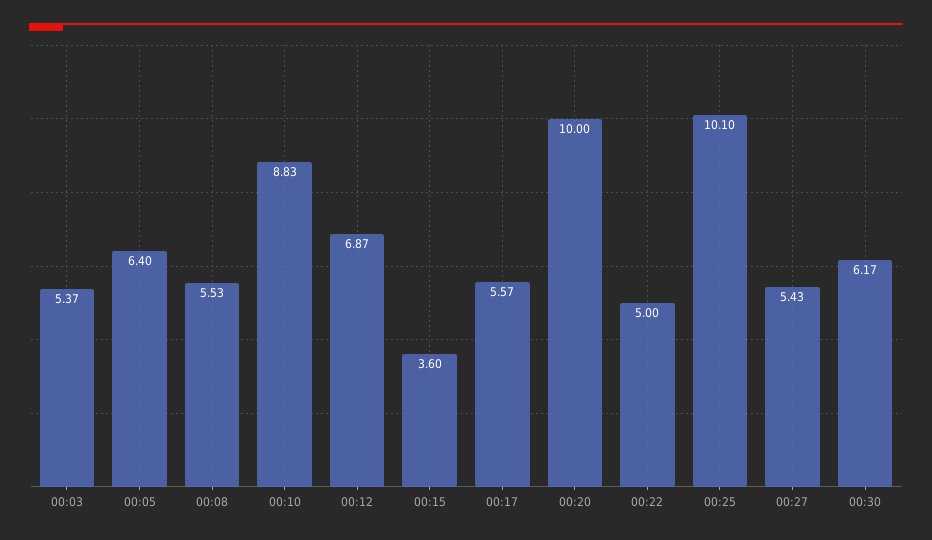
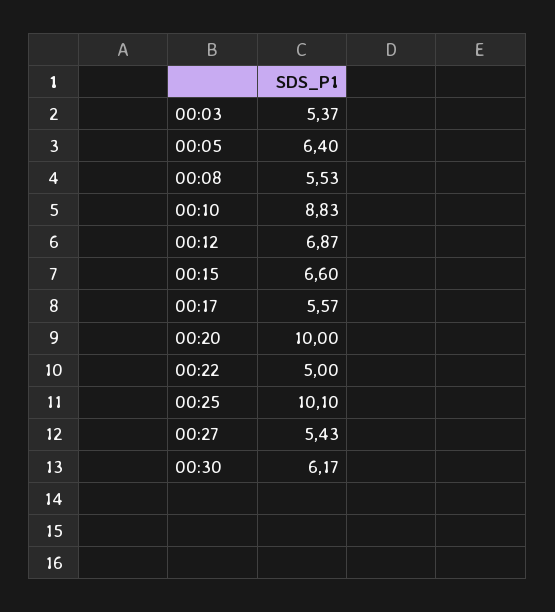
00:15: 3.6 -> 6.6

